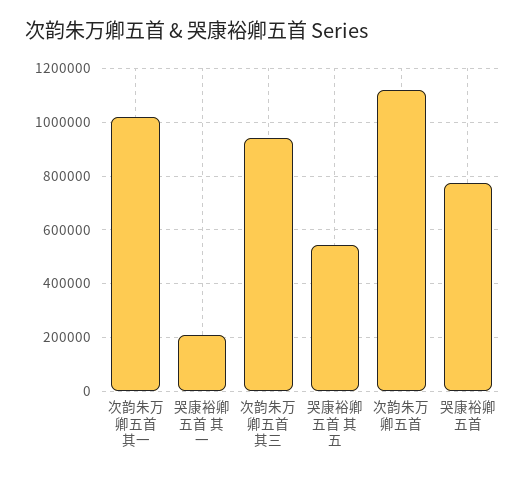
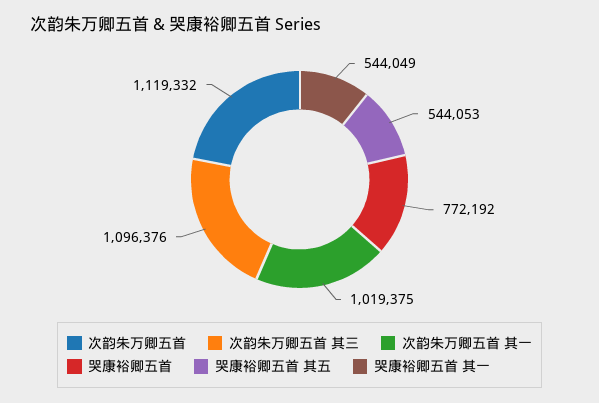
哭康裕卿五首 其一: 200000 -> 544049
次韵朱万卿五首 其三: 950000 -> 1096376

